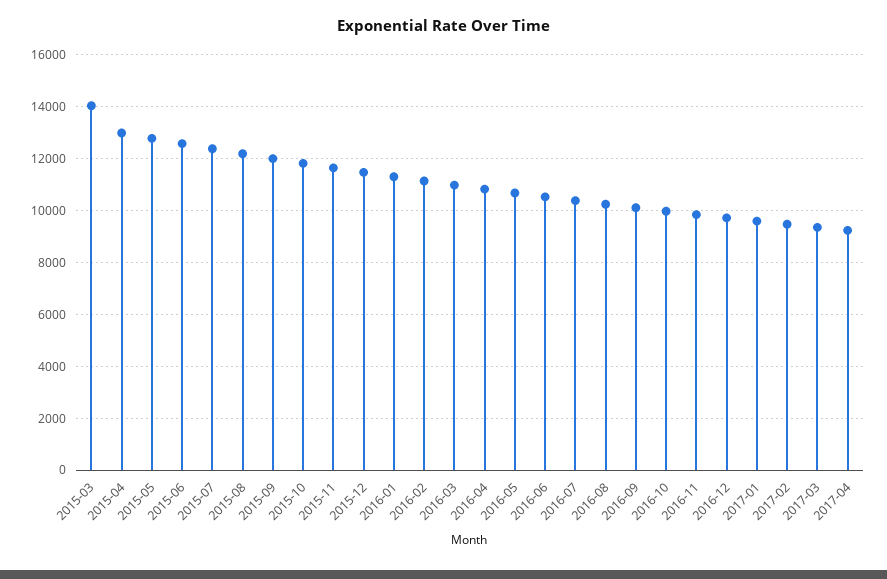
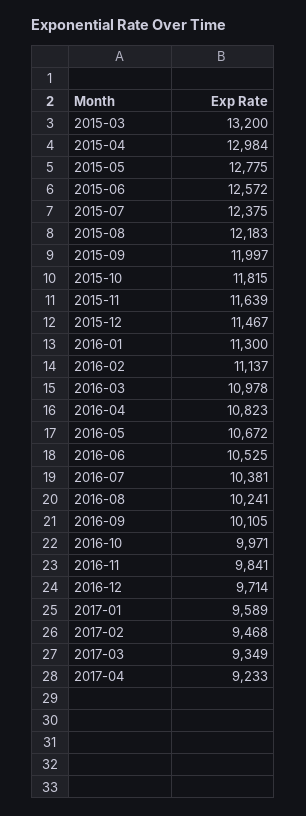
2015-03: 14000 -> 13200

